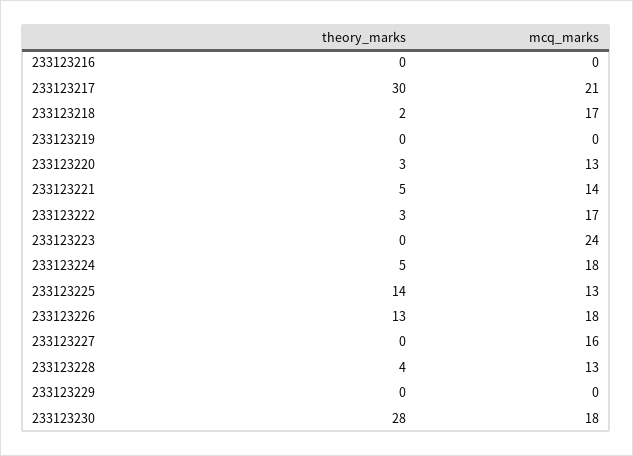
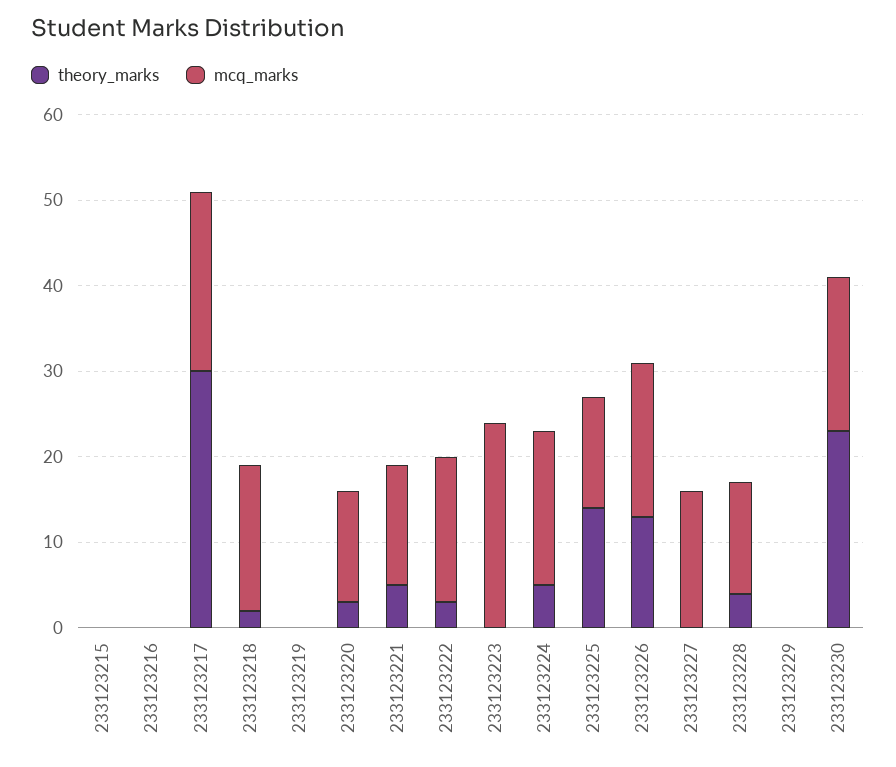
theory_marks, 233123230: 28 -> 23
theory_marks, 233123215: none -> 0
mcq_marks, 233123215: none -> 0

